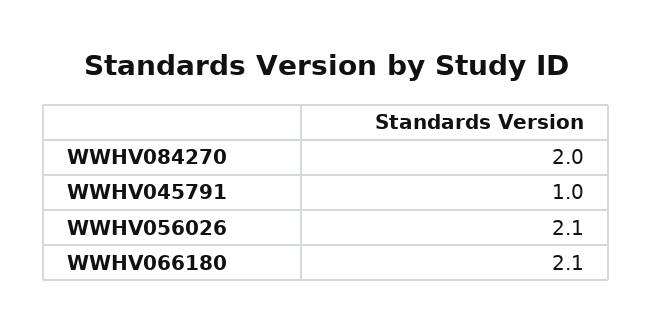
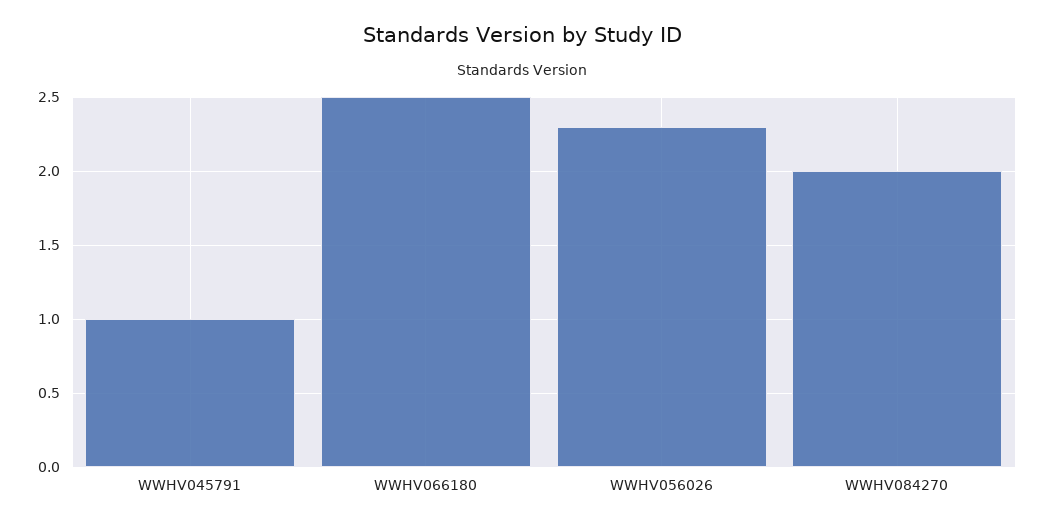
WWHV056026: 2.1 -> 2.3
WWHV066180: 2.1 -> 2.5

